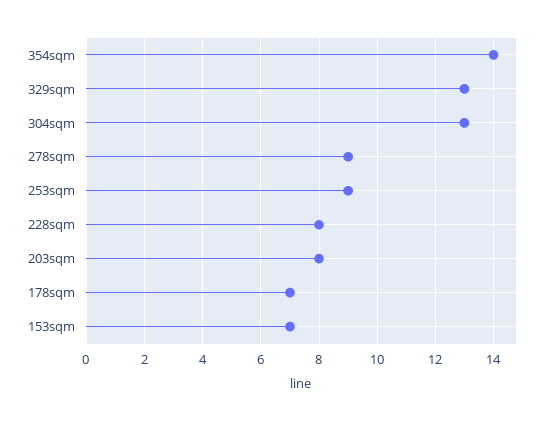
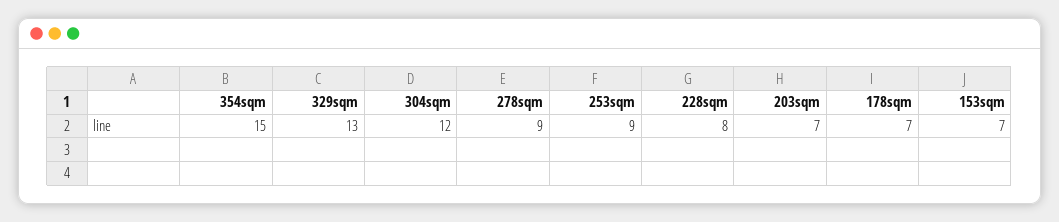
354sqm: 14 -> 15
304sqm: 13 -> 12
203sqm: 8 -> 7

